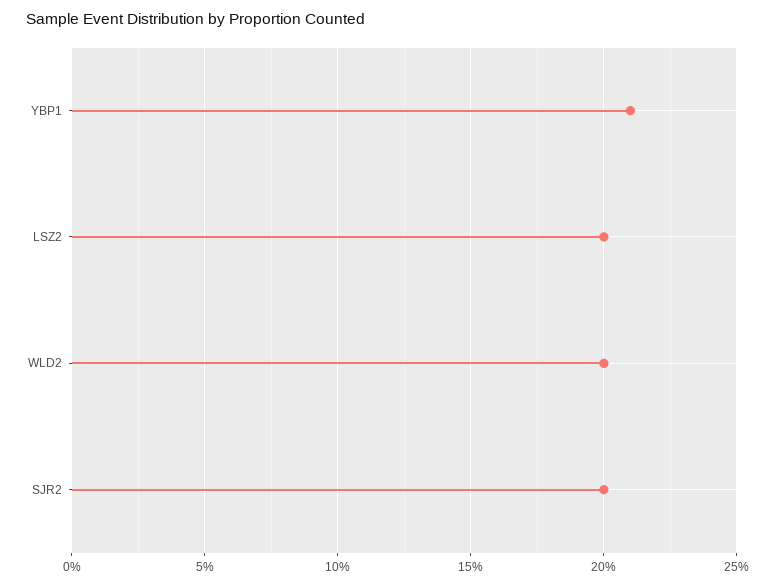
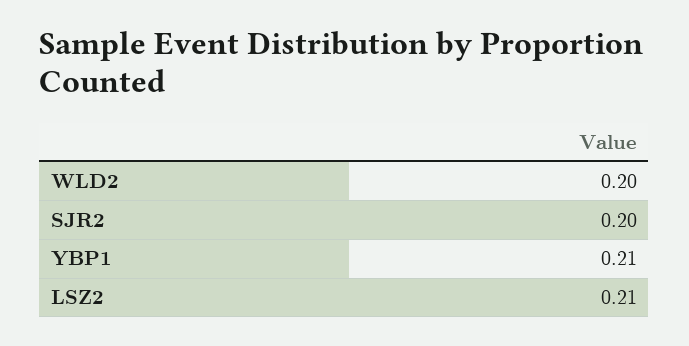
LSZ2: 0.2 -> 0.21

